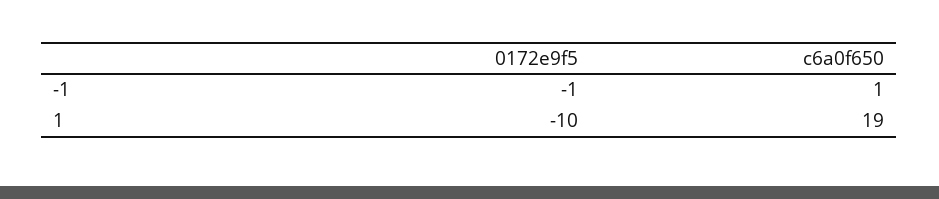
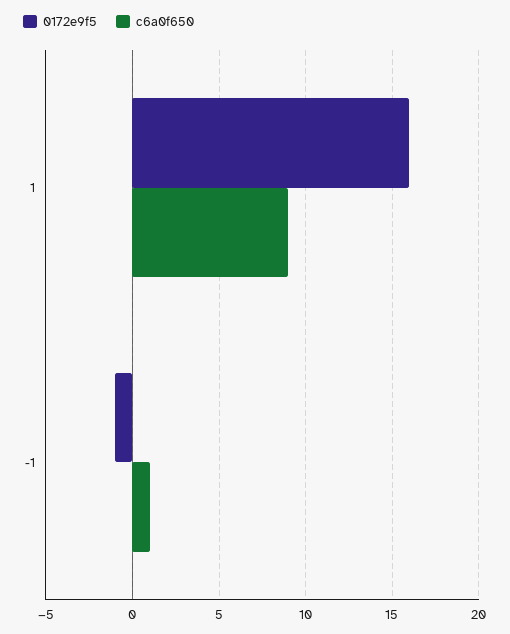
0172e9f5, 1: -10 -> 16
c6a0f650, 1: 19 -> 9

